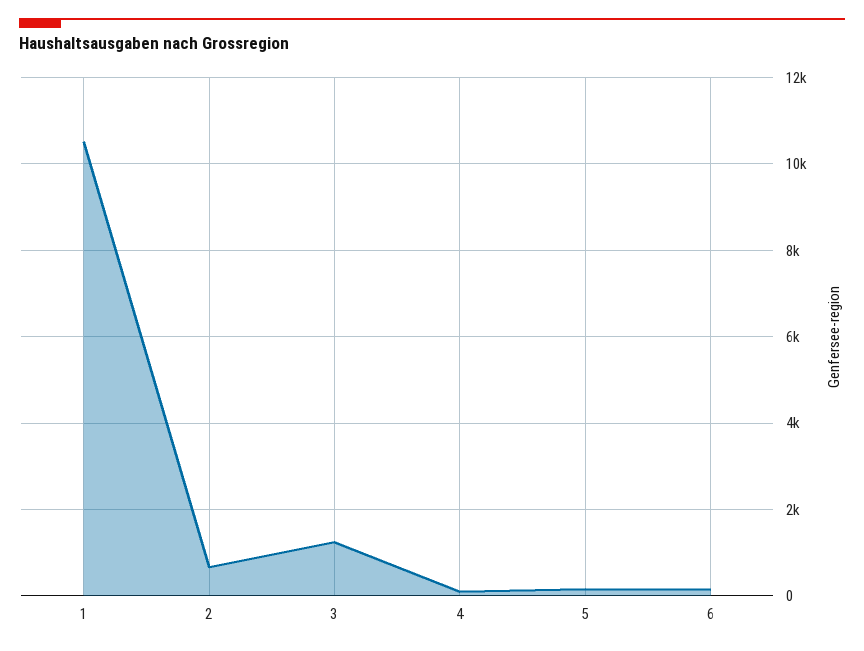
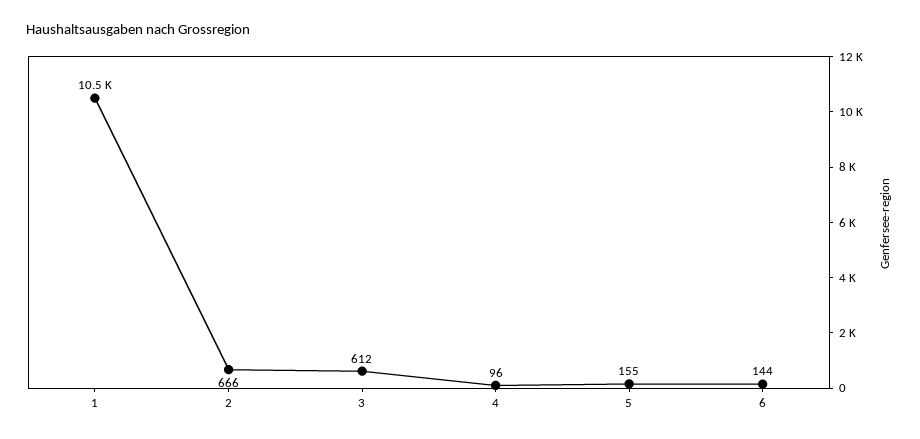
3: 1200 -> 612

